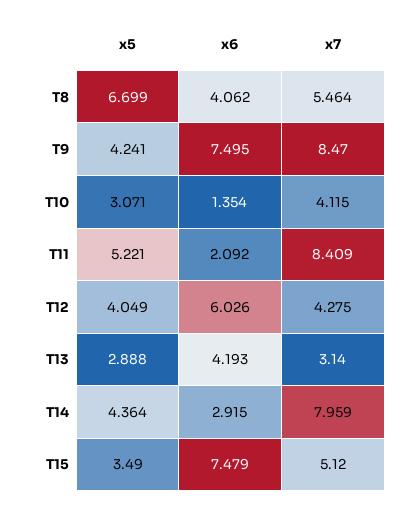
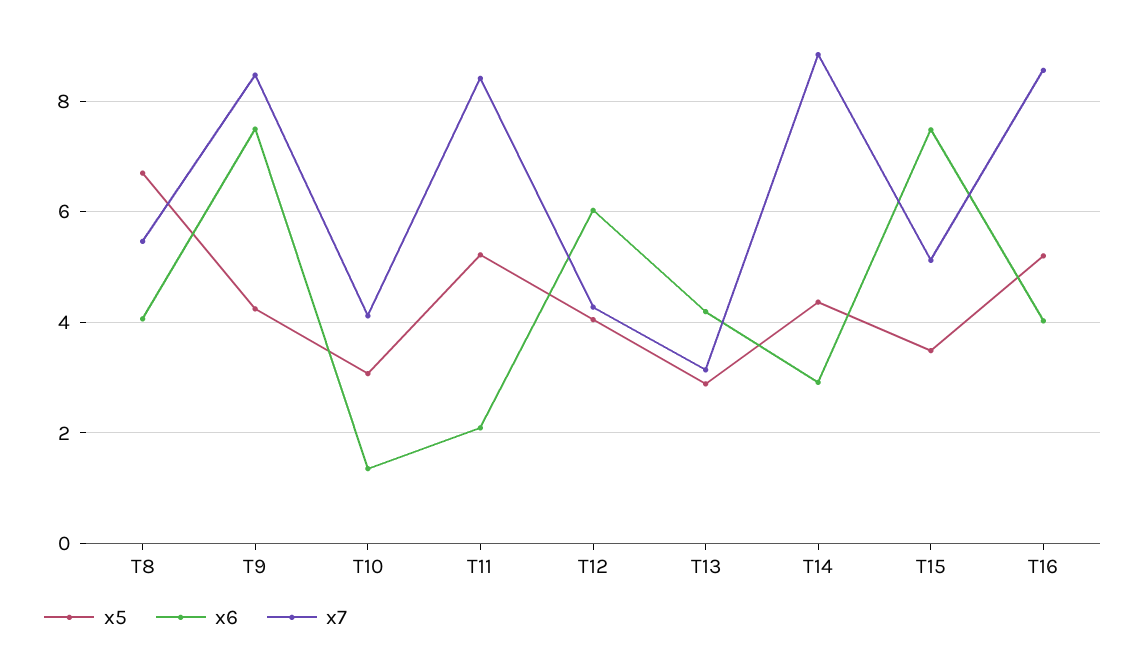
x7, T14: 7.959 -> 8.8
x5, T16: none -> 5.2
x6, T16: none -> 4
x7, T16: none -> 8.6

